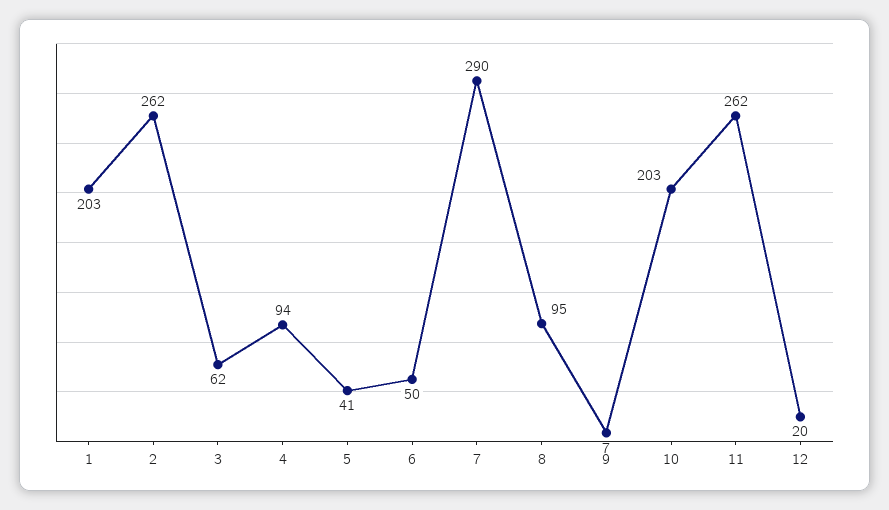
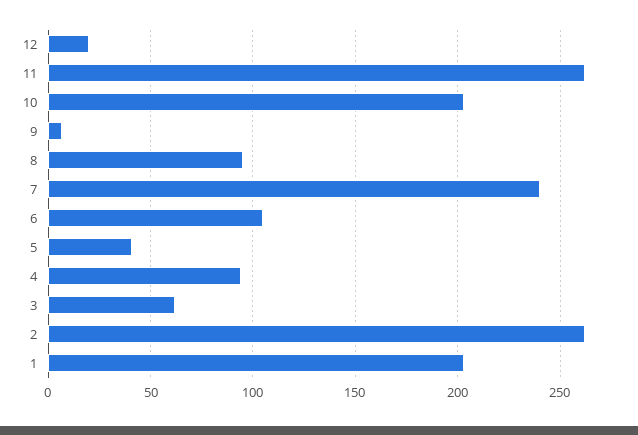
6: 50 -> 105
7: 290 -> 240

